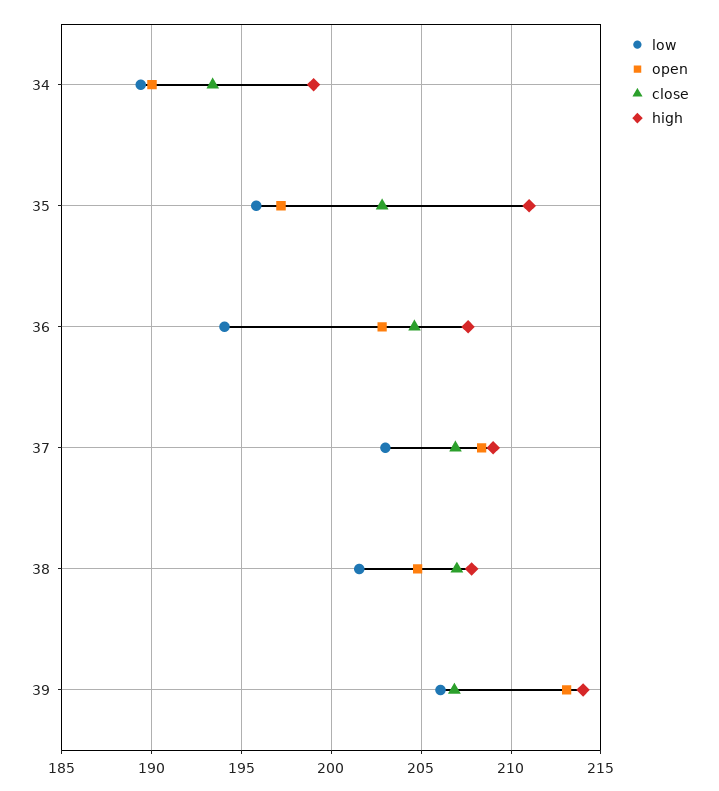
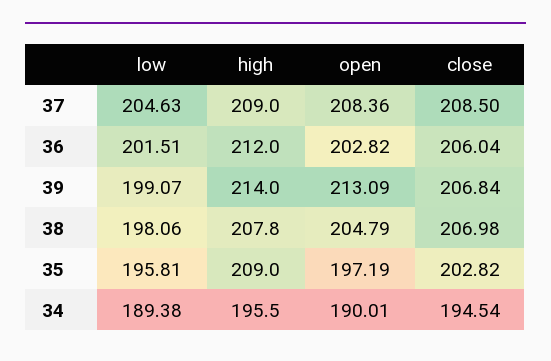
close, 34: 193.5 -> 194.54
high, 34: 199 -> 195.5
high, 35: 211 -> 209
low, 36: 194 -> 201.51
close, 36: 204.5 -> 206.04
high, 36: 207.5 -> 212
low, 37: 203 -> 204.63
close, 37: 207 -> 208.5
low, 38: 201.5 -> 198.06
low, 39: 206 -> 199.07

